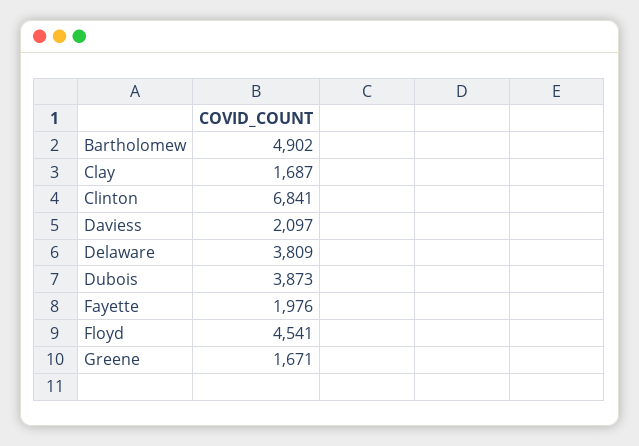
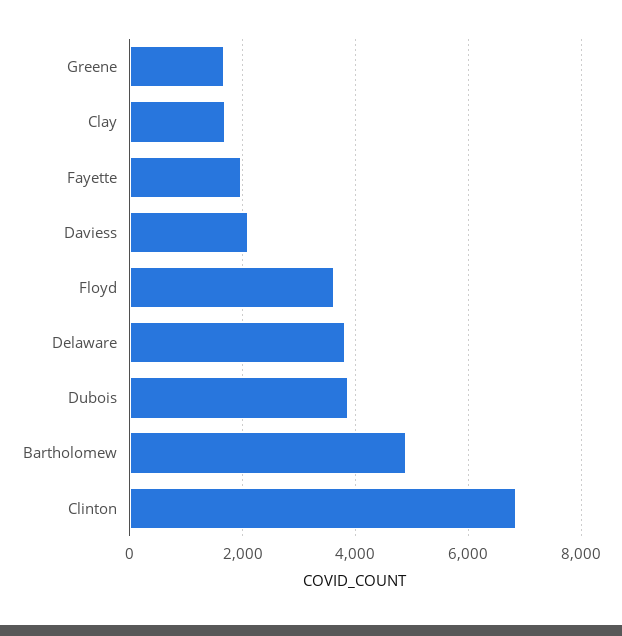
Floyd: 4541 -> 3600

